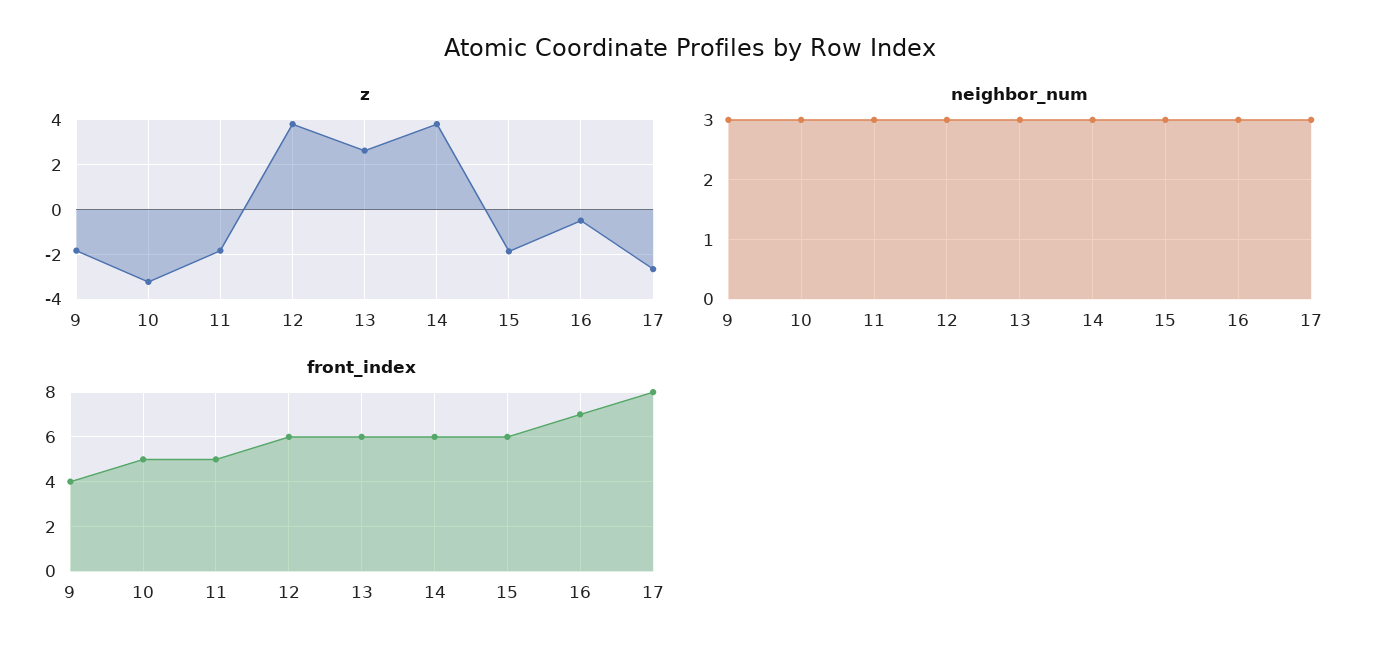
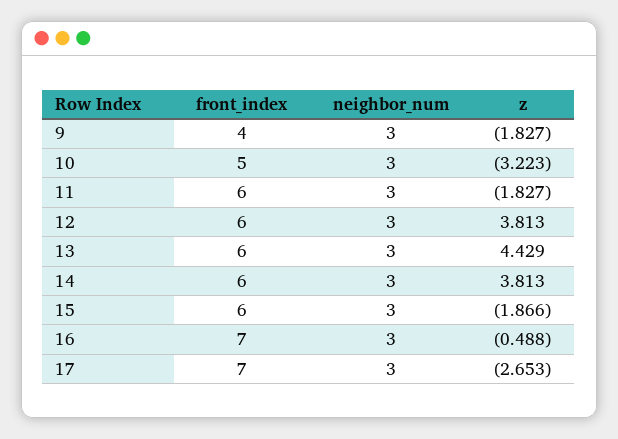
z, 13: 2.5 -> 4.429
front_index, 11: 5 -> 6
front_index, 17: 8 -> 7

